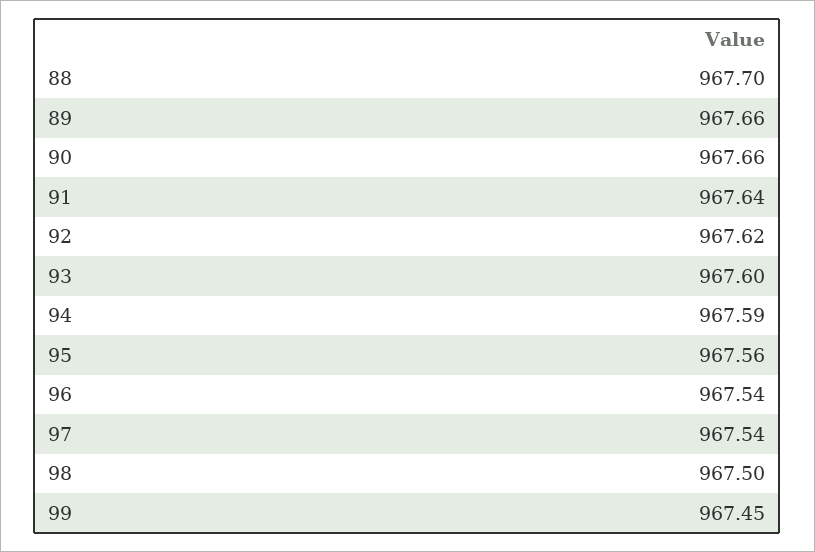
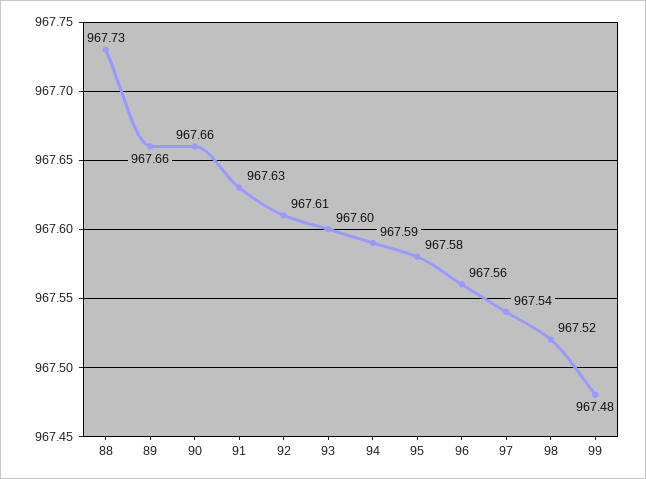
88: 967.7 -> 967.73
91: 967.64 -> 967.63
92: 967.62 -> 967.61
95: 967.56 -> 967.58
96: 967.54 -> 967.56
98: 967.5 -> 967.52
99: 967.45 -> 967.48

